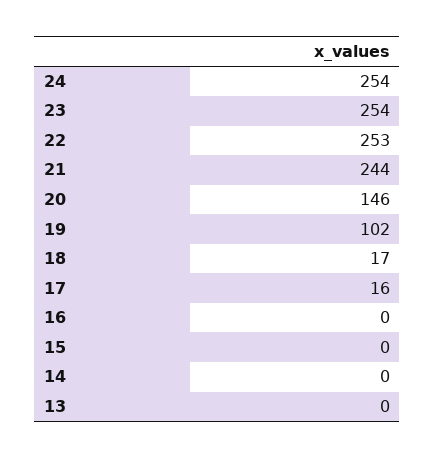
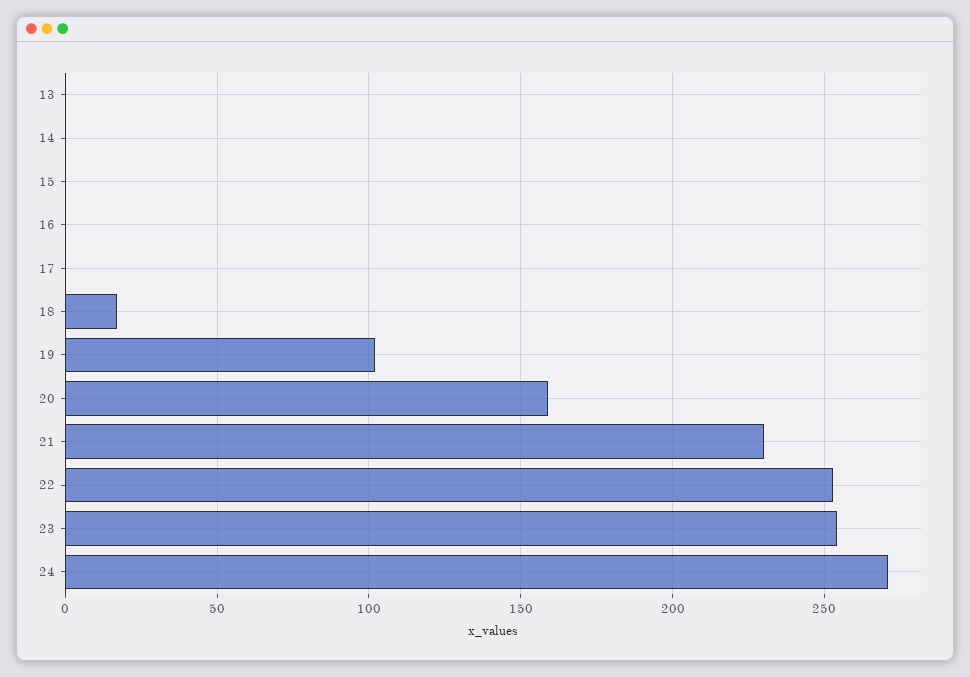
24: 254 -> 270
21: 244 -> 230
20: 146 -> 160
17: 16 -> 0

